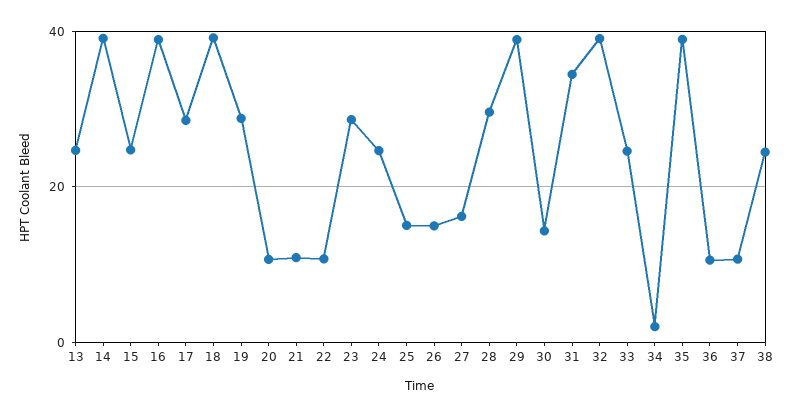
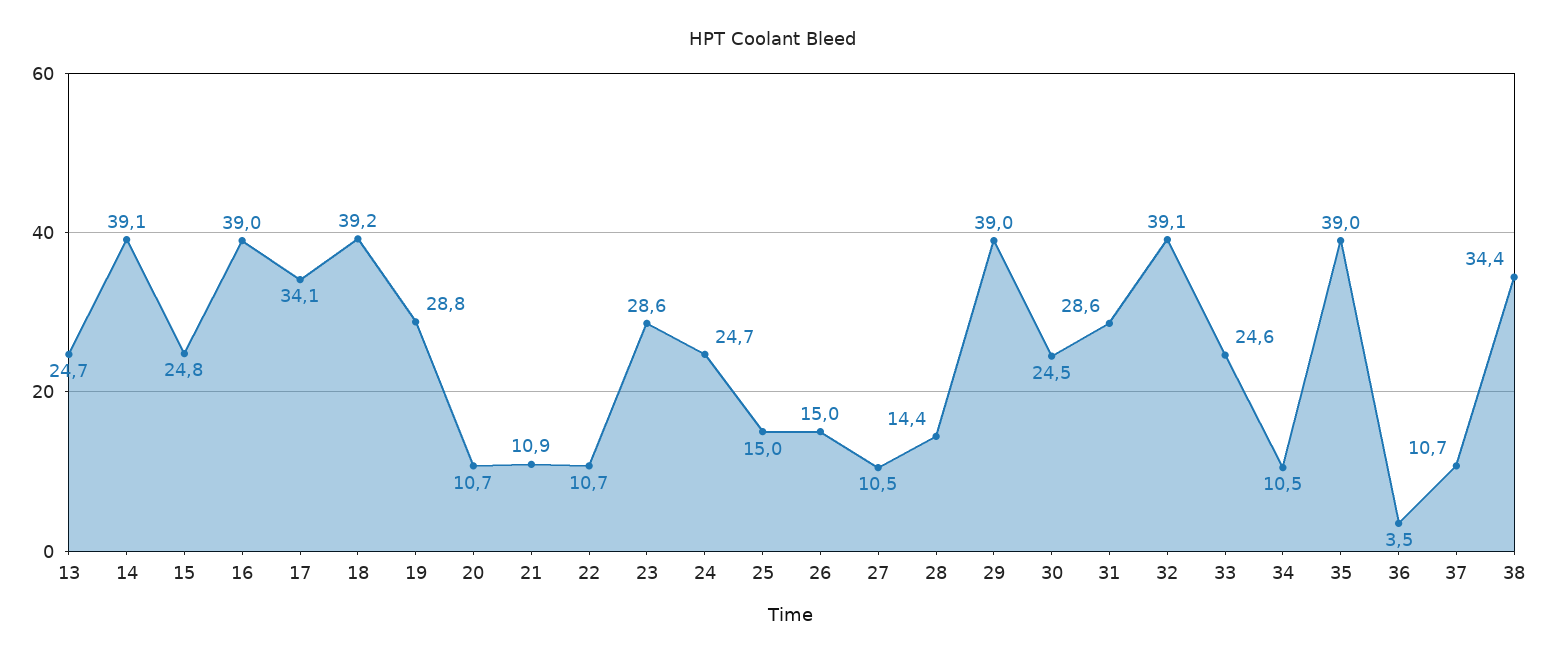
17: 28 -> 34.1
27: 16 -> 10.5
28: 30 -> 14.4
30: 14 -> 24.5
31: 34 -> 28.6
34: 2 -> 10.5
36: 10 -> 3.5
38: 24 -> 34.4

